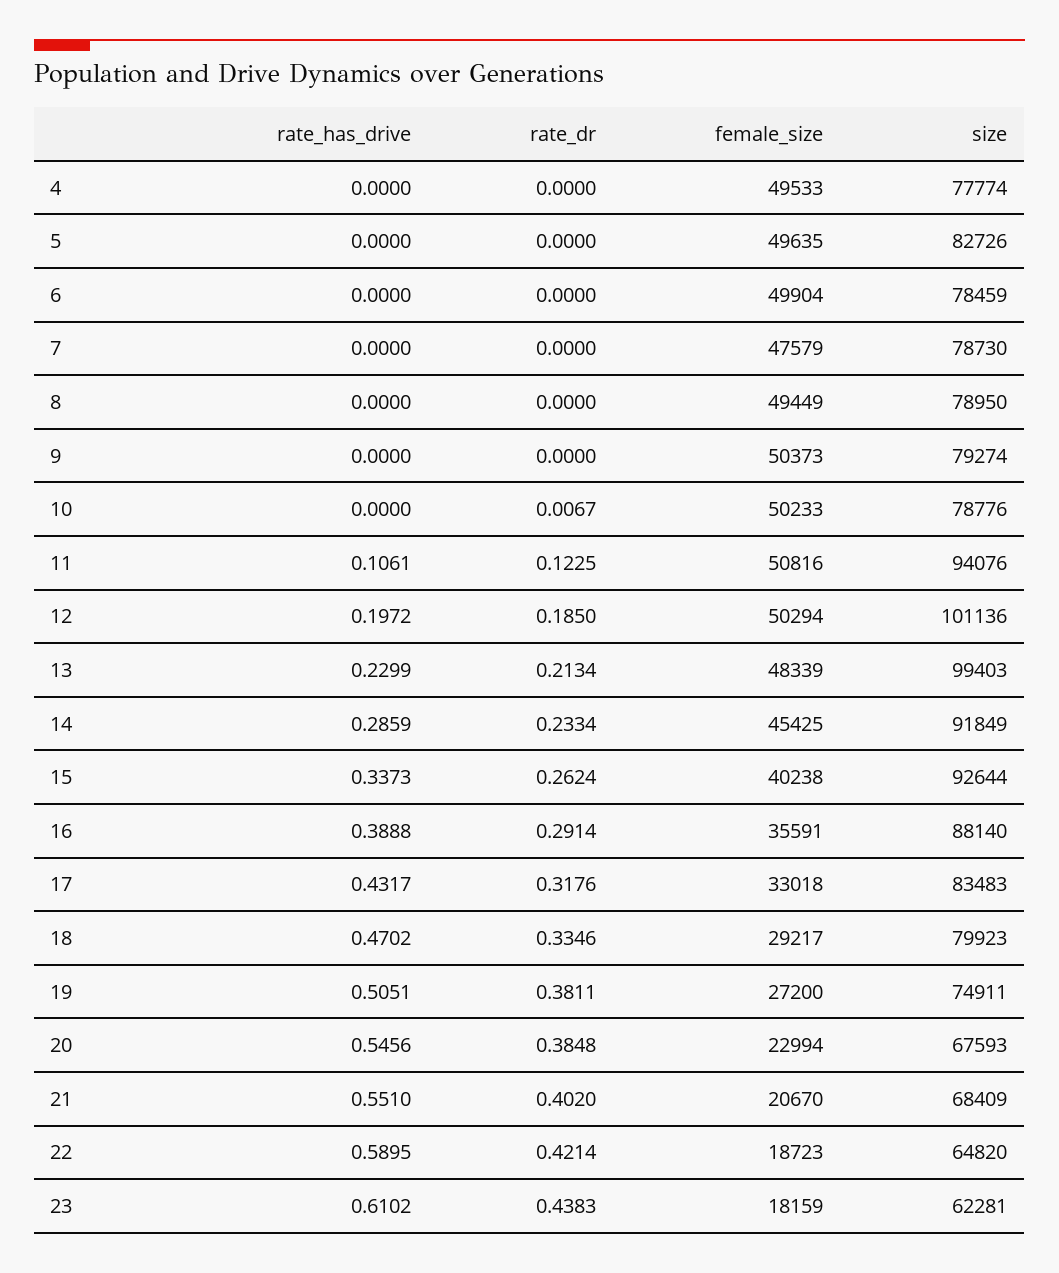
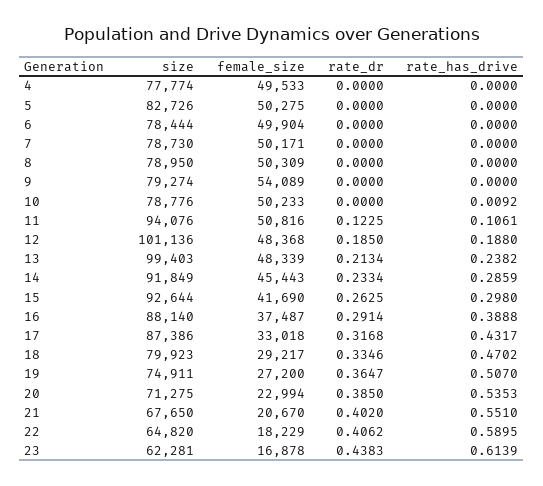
female_size, 5: 49635 -> 50275
size, 6: 78459 -> 78444
female_size, 7: 47579 -> 50171
female_size, 8: 49449 -> 50309
female_size, 9: 50373 -> 54089
rate_has_drive, 10: 0 -> 0.0092
rate_dr, 10: 0.0067 -> 0
rate_has_drive, 12: 0.1972 -> 0.188
female_size, 12: 50294 -> 48368
rate_has_drive, 13: 0.2299 -> 0.2382
female_size, 14: 45425 -> 45443
rate_has_drive, 15: 0.3373 -> 0.298
rate_dr, 15: 0.2624 -> 0.2625
female_size, 15: 40238 -> 41690
female_size, 16: 35591 -> 37487
rate_dr, 17: 0.3176 -> 0.3168
size, 17: 83483 -> 87386
rate_has_drive, 19: 0.5051 -> 0.507
rate_dr, 19: 0.3811 -> 0.3647
rate_has_drive, 20: 0.5456 -> 0.5353
rate_dr, 20: 0.3848 -> 0.385
size, 20: 67593 -> 71275
size, 21: 68409 -> 67650
rate_dr, 22: 0.4214 -> 0.4062
female_size, 22: 18723 -> 18229
rate_has_drive, 23: 0.6102 -> 0.6139
female_size, 23: 18159 -> 16878

